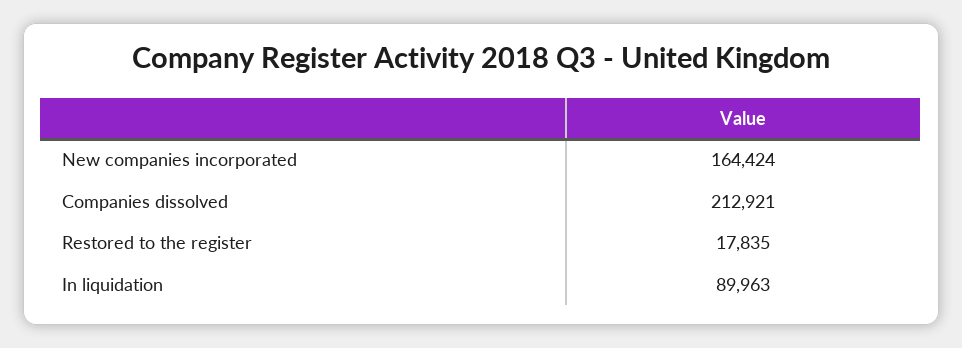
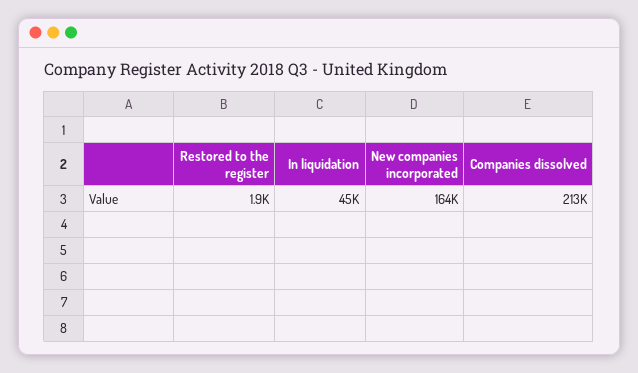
Restored to the register: 17835 -> 1900
In liquidation: 89963 -> 45000

